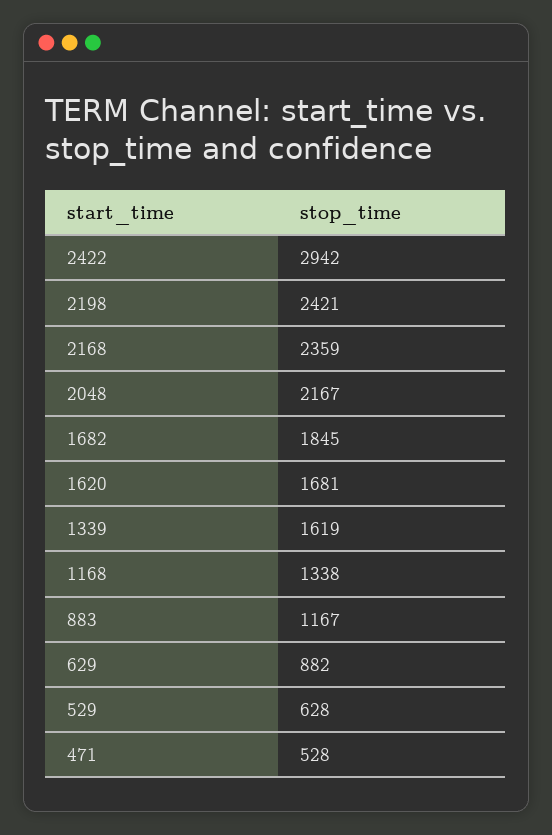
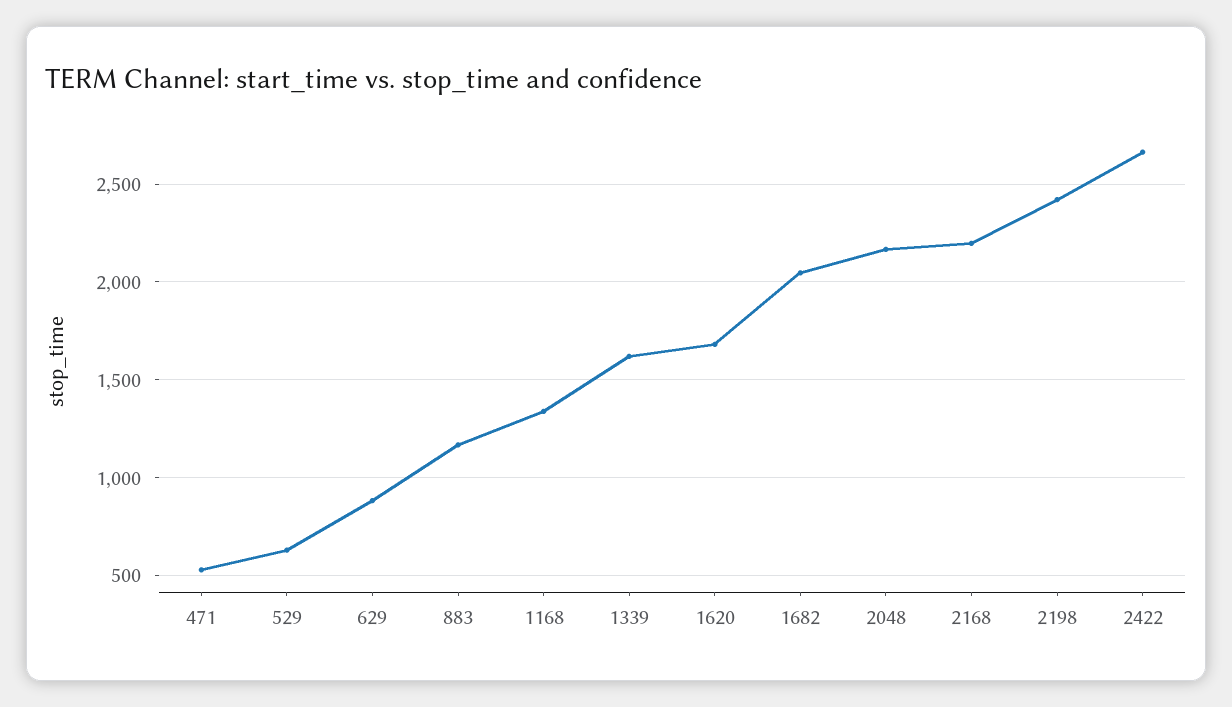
2422: 2942 -> 2650
2168: 2359 -> 2200
1682: 1845 -> 2050

